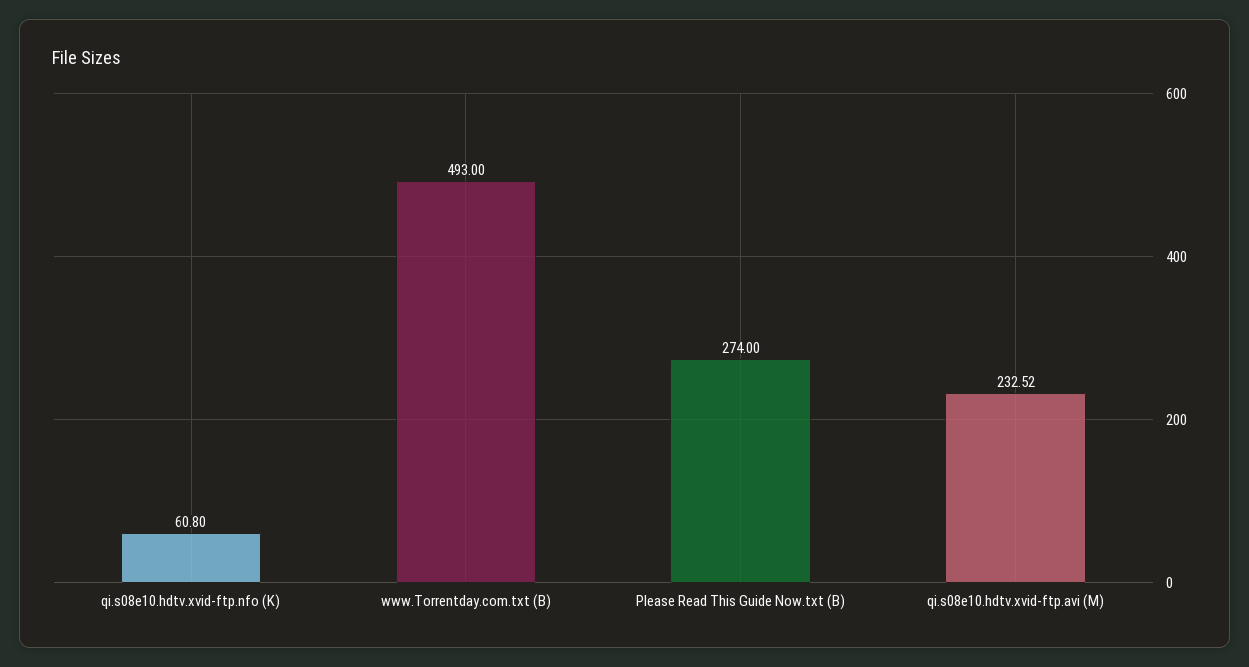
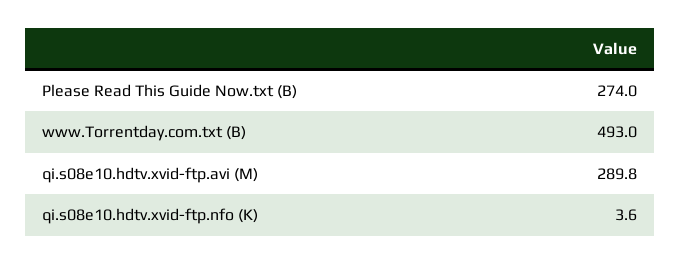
qi.s08e10.hdtv.xvid-ftp.nfo (K): 60.8 -> 3.6
qi.s08e10.hdtv.xvid-ftp.avi (M): 232.52 -> 289.8

